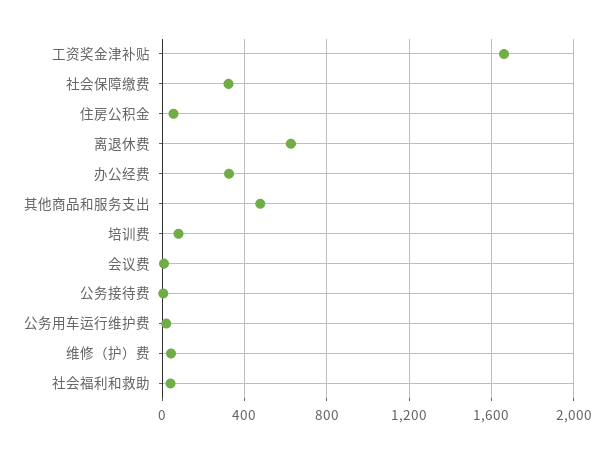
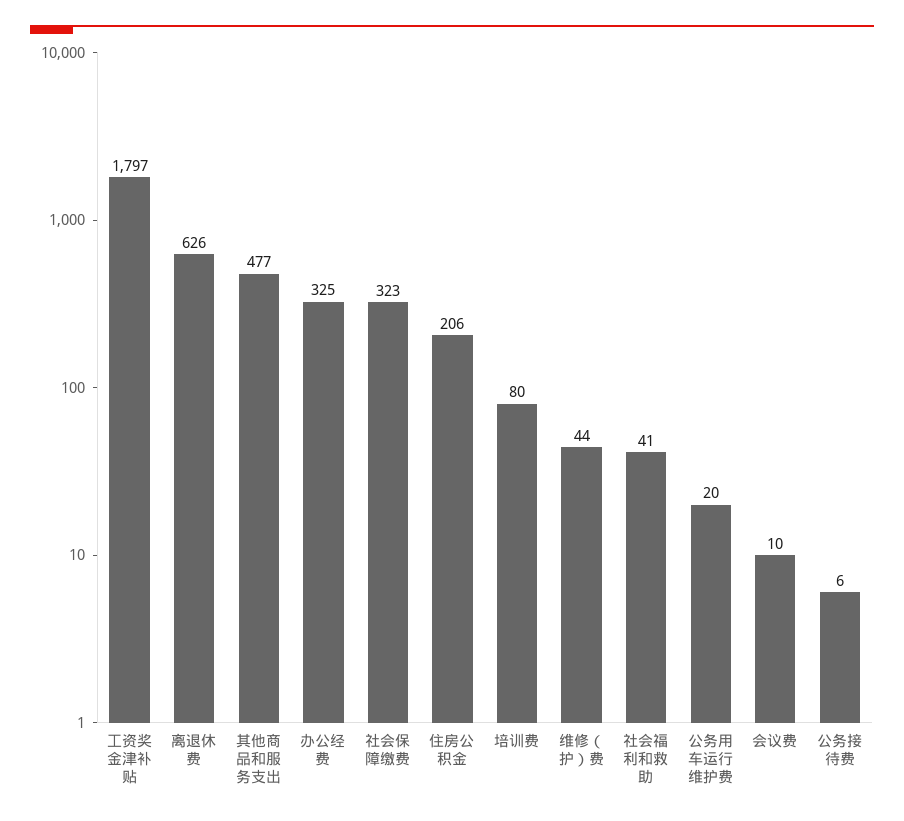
工资奖金津补贴: 1650 -> 1797
住房公积金: 50 -> 206

